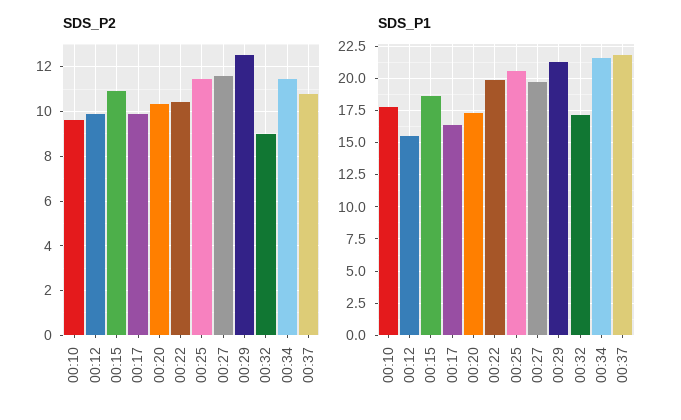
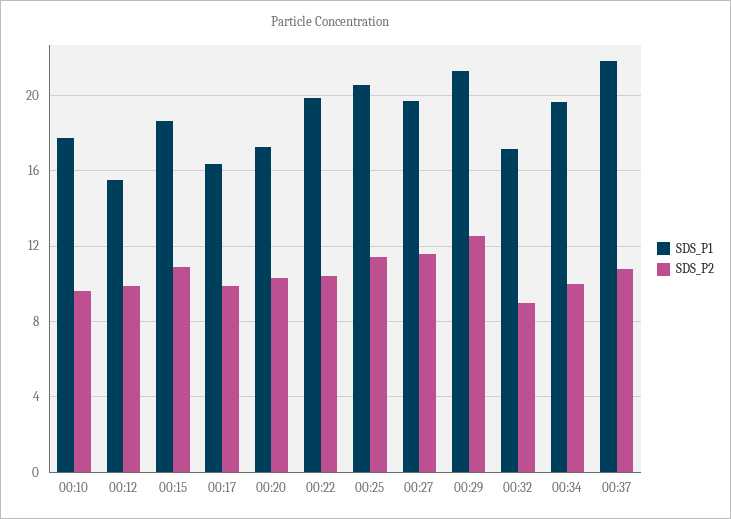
SDS_P2, 00:34: 11.5 -> 10
SDS_P1, 00:34: 21.5 -> 19.5

